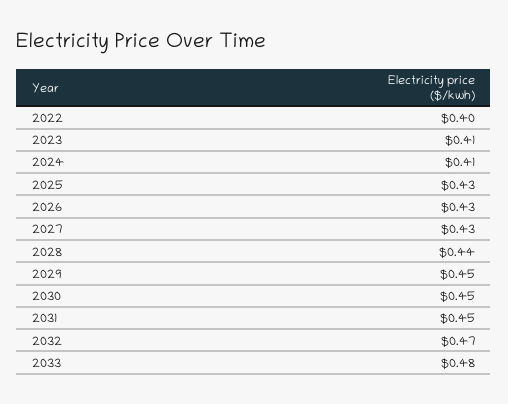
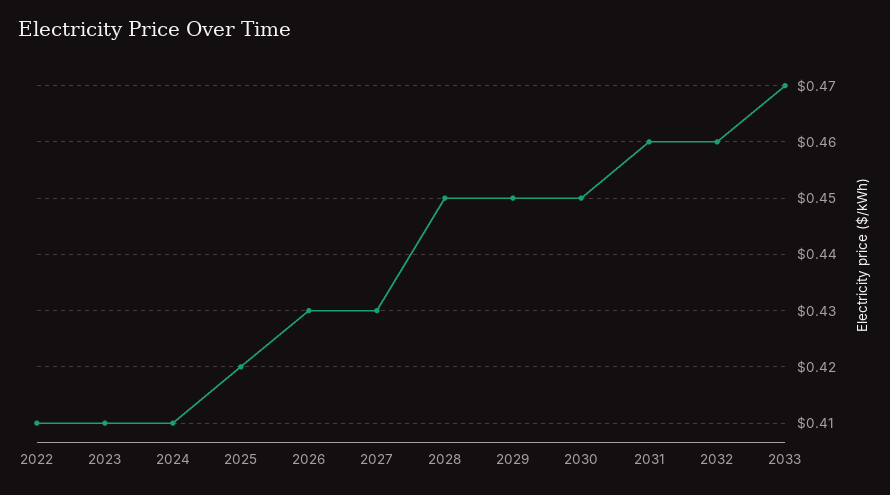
2022: 0.4 -> 0.41
2025: 0.43 -> 0.42
2028: 0.44 -> 0.45
2031: 0.45 -> 0.46
2032: 0.47 -> 0.46
2033: 0.48 -> 0.47

